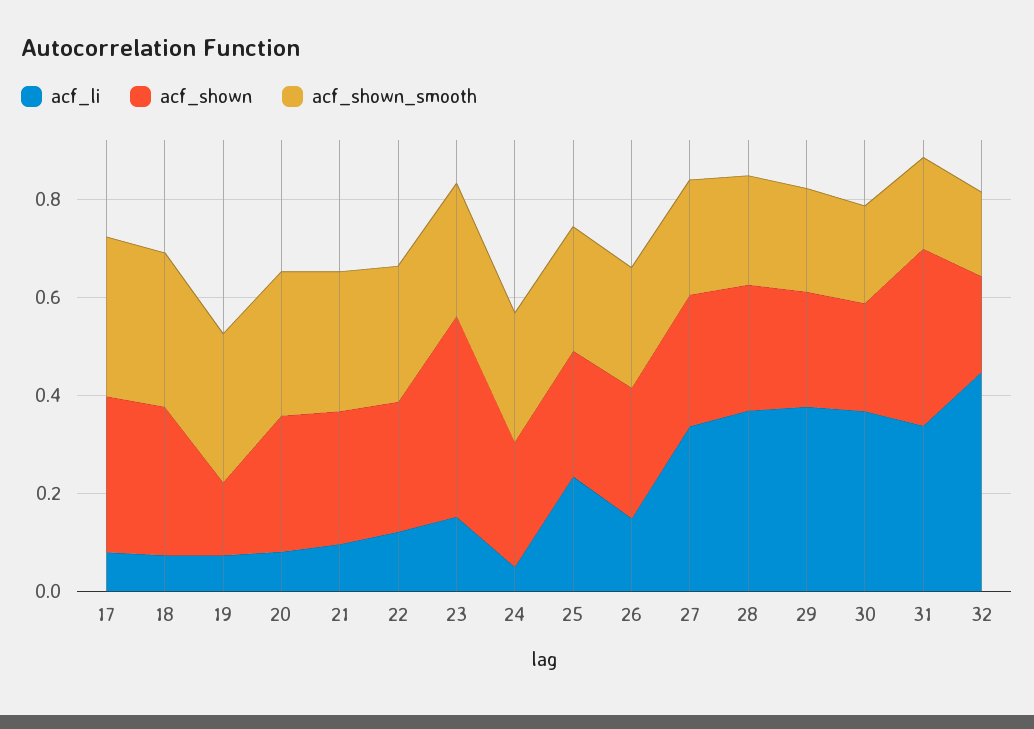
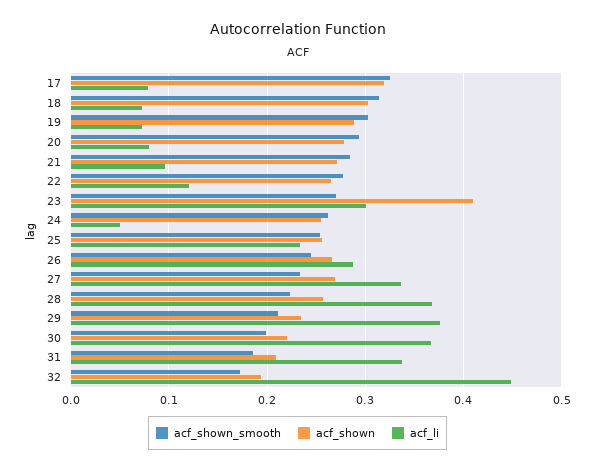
acf_shown, 19: 0.15 -> 0.29
acf_li, 23: 0.15 -> 0.3
acf_li, 26: 0.15 -> 0.29
acf_shown, 31: 0.35 -> 0.21

